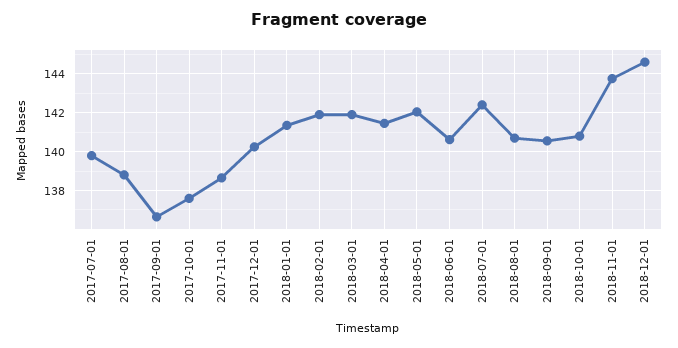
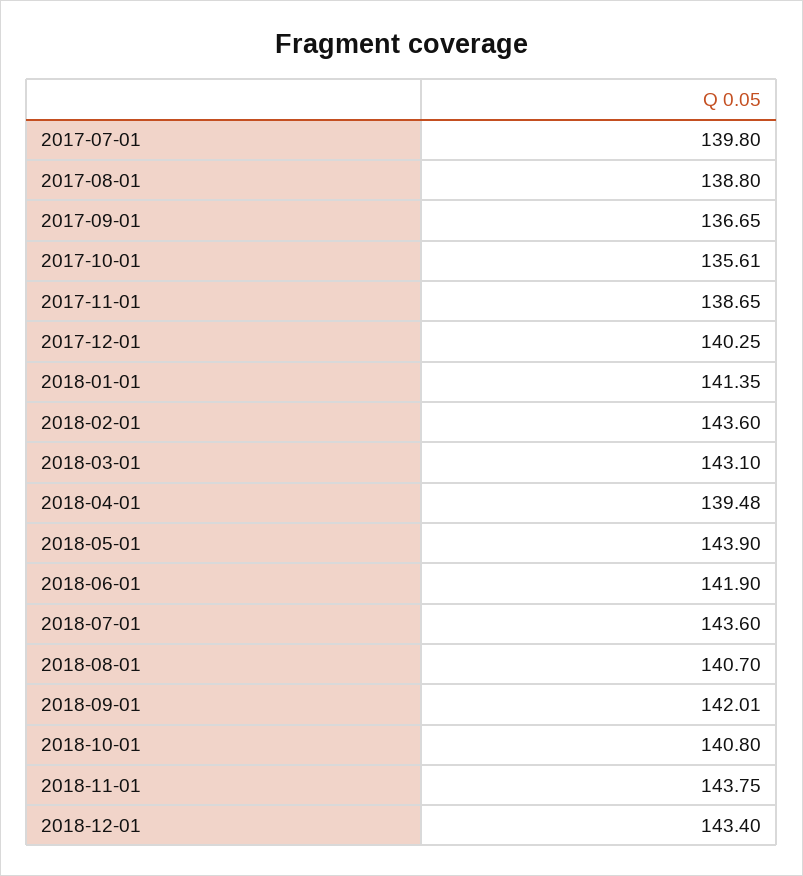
2017-10-01: 137.5 -> 135.61
2018-02-01: 142 -> 143.6
2018-03-01: 142 -> 143.1
2018-04-01: 141.5 -> 139.48
2018-05-01: 142 -> 143.9
2018-06-01: 140.5 -> 141.9
2018-07-01: 142.5 -> 143.6
2018-09-01: 140.5 -> 142.01
2018-12-01: 144.5 -> 143.4

